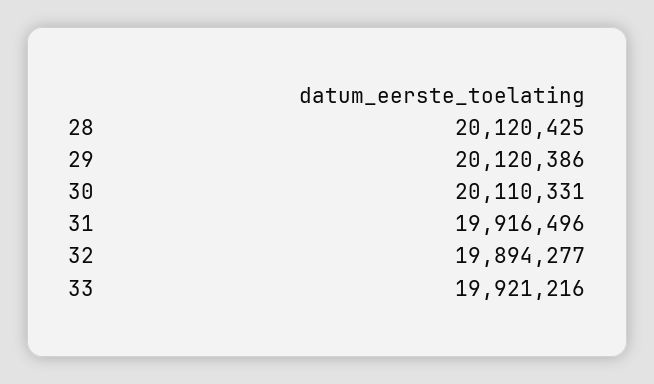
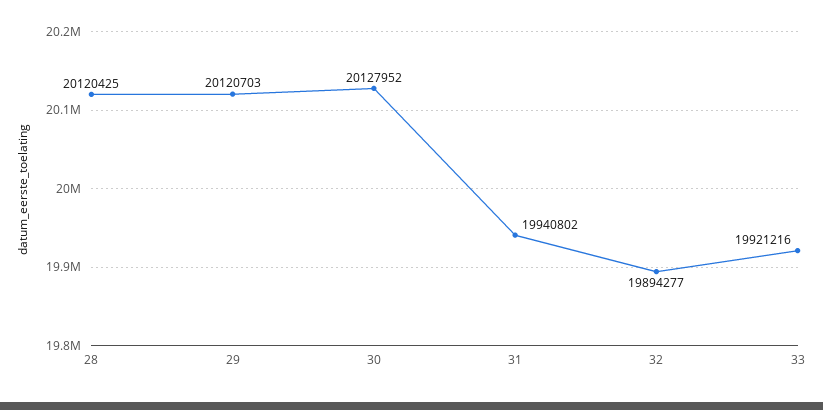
29: 20120386 -> 20120703
30: 20110331 -> 20127952
31: 19916496 -> 19940802

